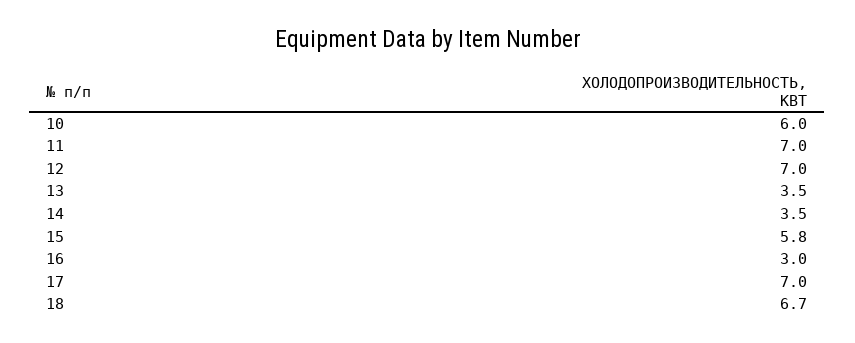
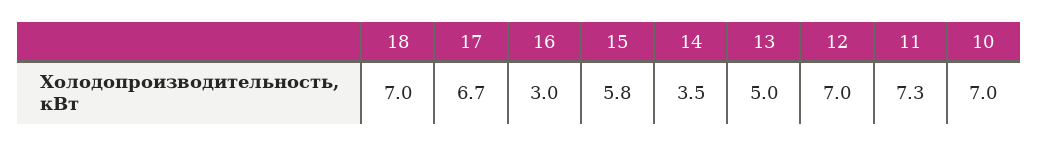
10: 6 -> 7
11: 7 -> 7.3
13: 3.5 -> 5
17: 7 -> 6.7
18: 6.7 -> 7

